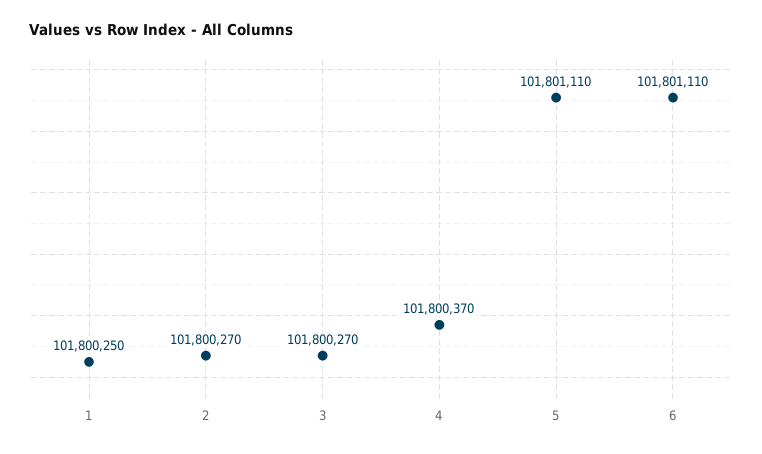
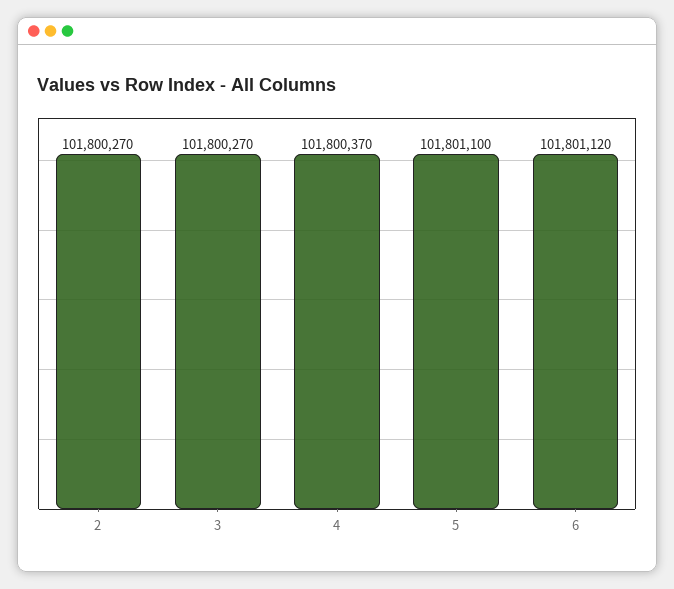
1: 101800250 -> none
5: 101801110 -> 101801100
6: 101801110 -> 101801120

